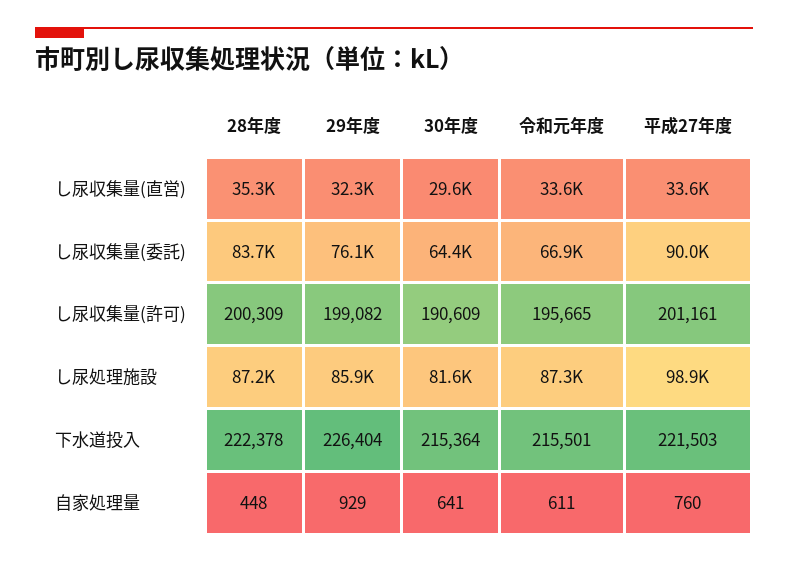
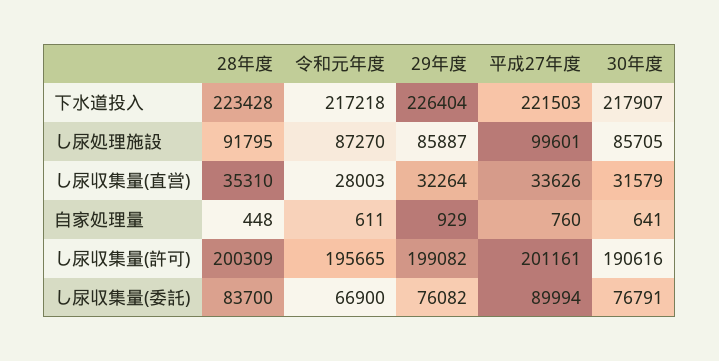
30年度, し尿収集量(直営): 29600 -> 31579
令和元年度, し尿収集量(直営): 33600 -> 28003
30年度, し尿収集量(委託): 64400 -> 76791
30年度, し尿収集量(許可): 190609 -> 190616
28年度, し尿処理施設: 87200 -> 91795
30年度, し尿処理施設: 81600 -> 85705
平成27年度, し尿処理施設: 98900 -> 99601
28年度, 下水道投入: 222378 -> 223428
30年度, 下水道投入: 215364 -> 217907
令和元年度, 下水道投入: 215501 -> 217218

